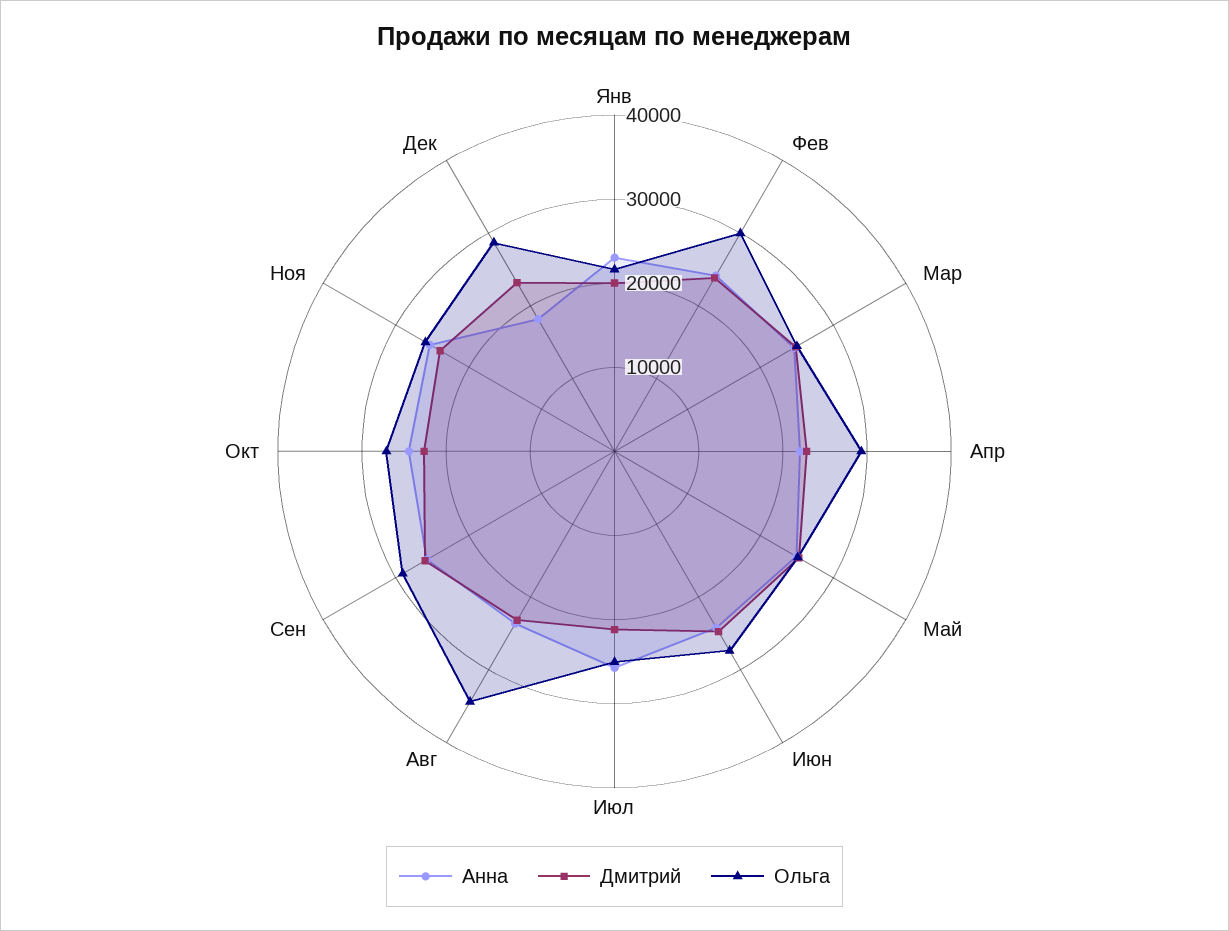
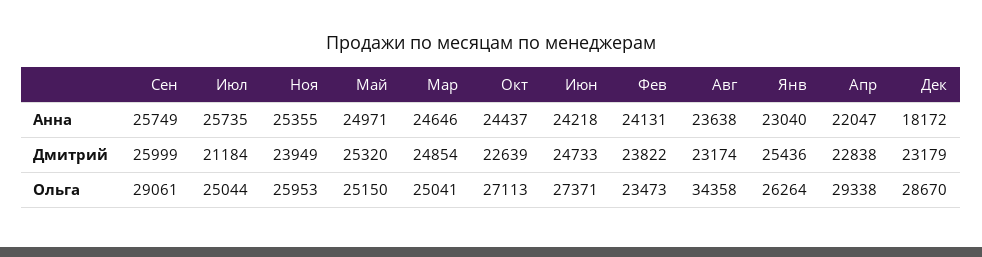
Дмитрий, Янв: 20000 -> 25436
Ольга, Янв: 22000 -> 26264
Ольга, Фев: 30000 -> 23473

